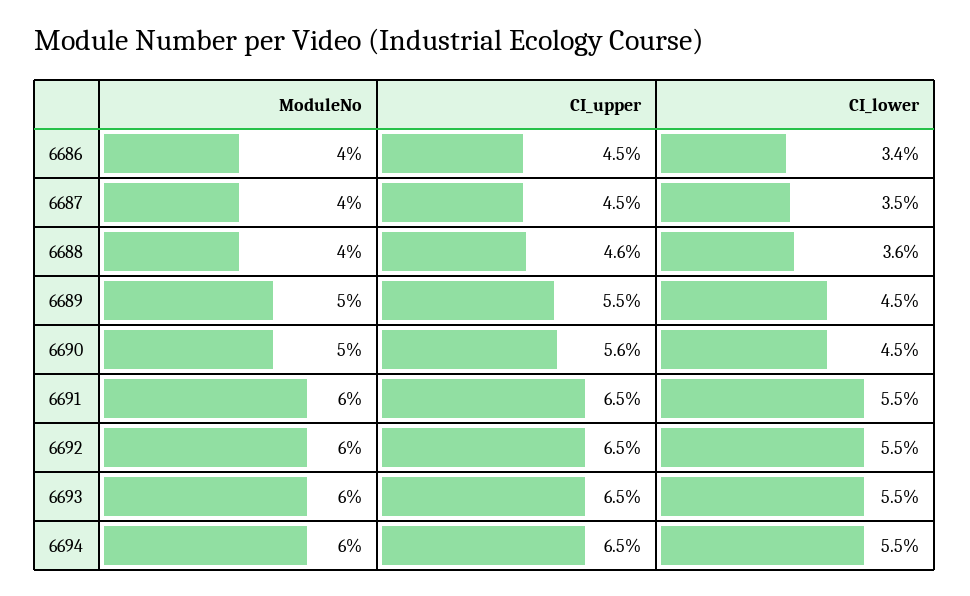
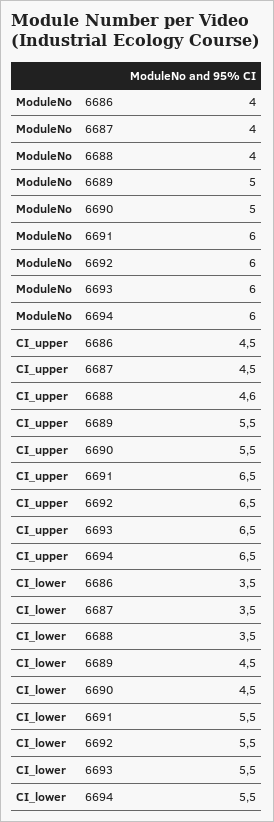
CI_lower, 6686: 3.4 -> 3.5
CI_lower, 6688: 3.6 -> 3.5
CI_upper, 6690: 5.6 -> 5.5

